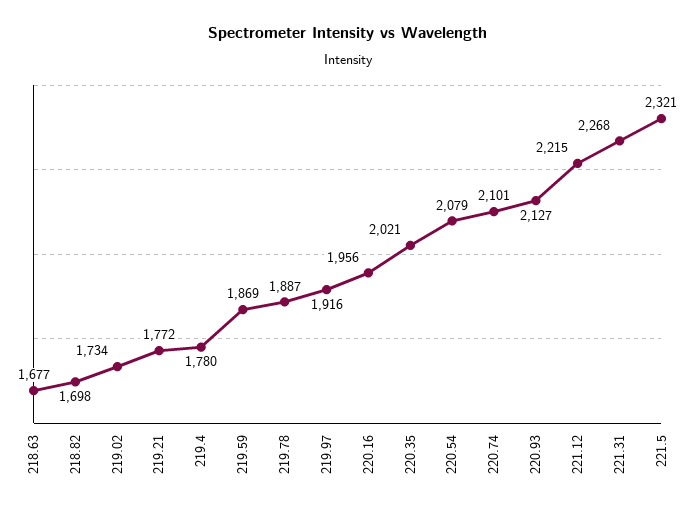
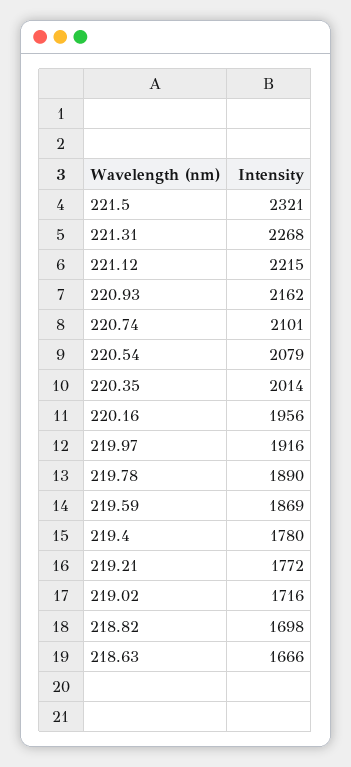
218.63: 1677 -> 1666
219.02: 1734 -> 1716
219.78: 1887 -> 1890
220.35: 2021 -> 2014
220.93: 2127 -> 2162

